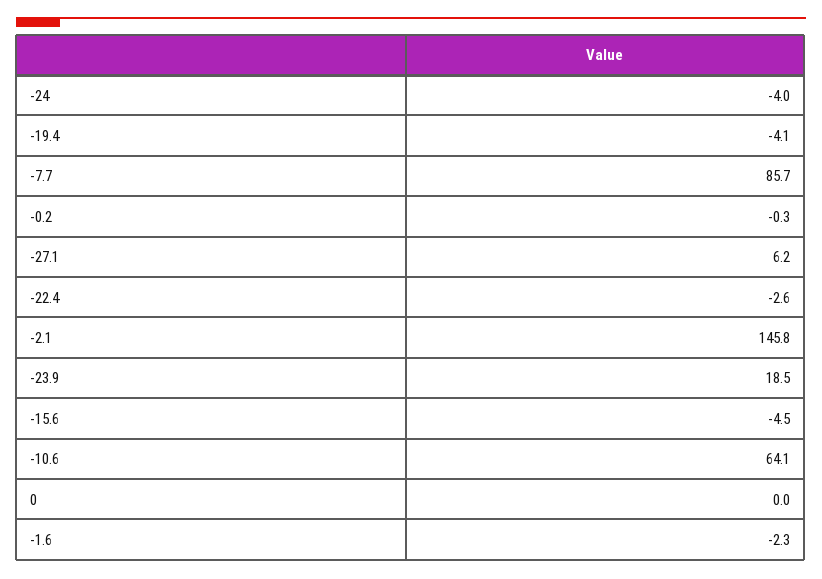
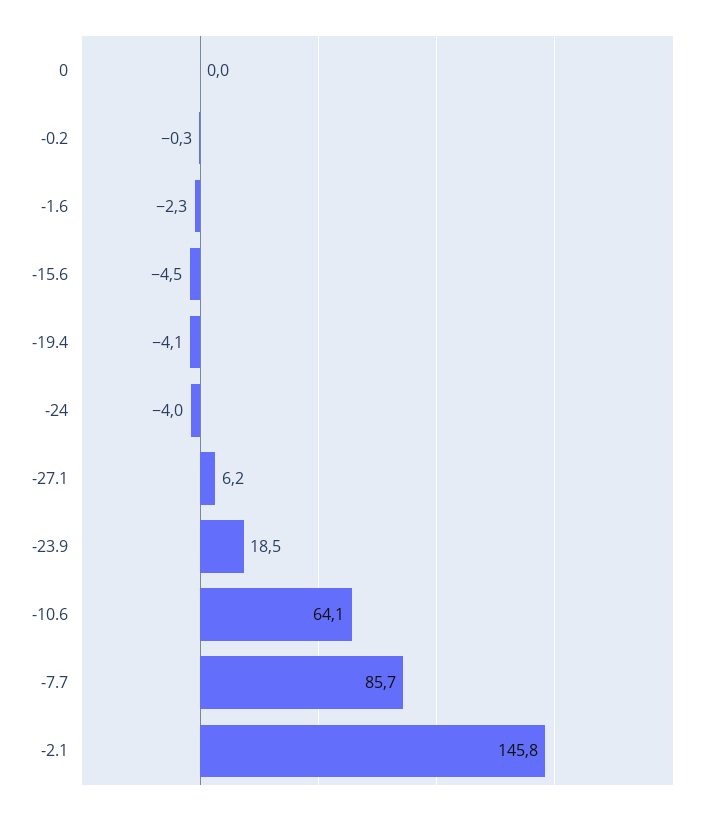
-22.4: -2.6 -> none

